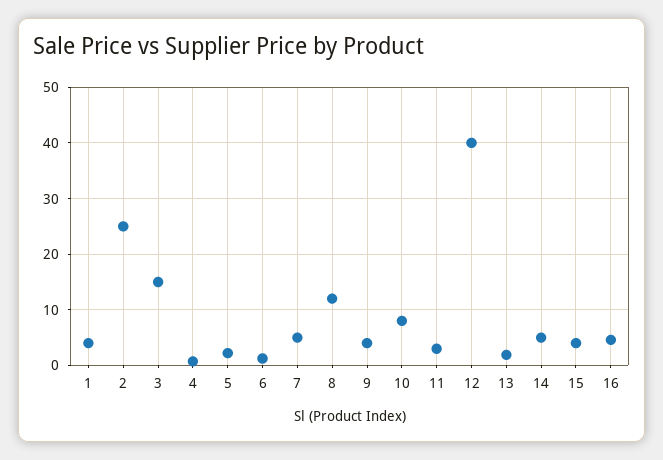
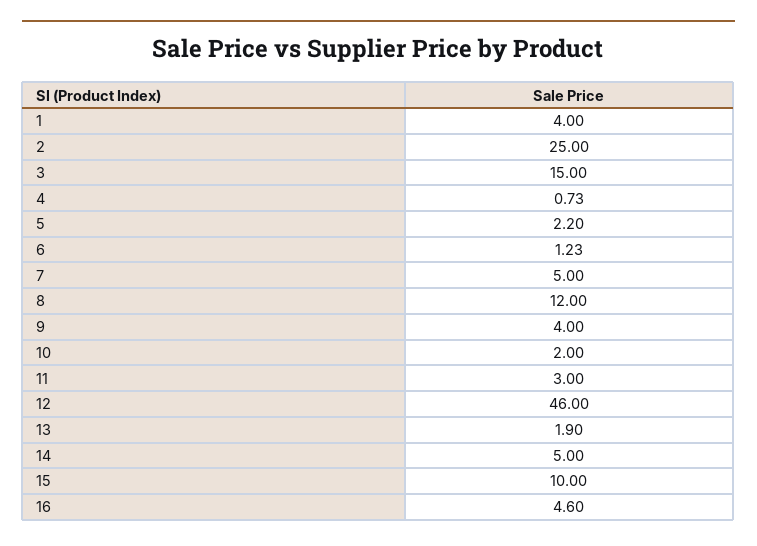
10: 8 -> 2
12: 40 -> 46
15: 4 -> 10

